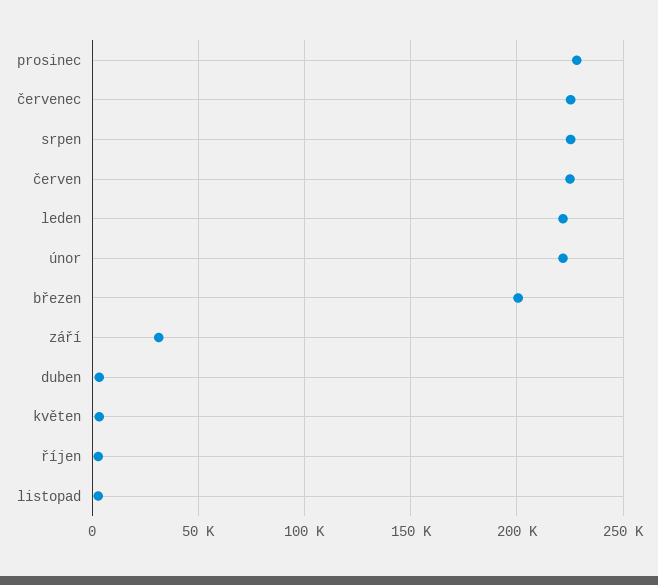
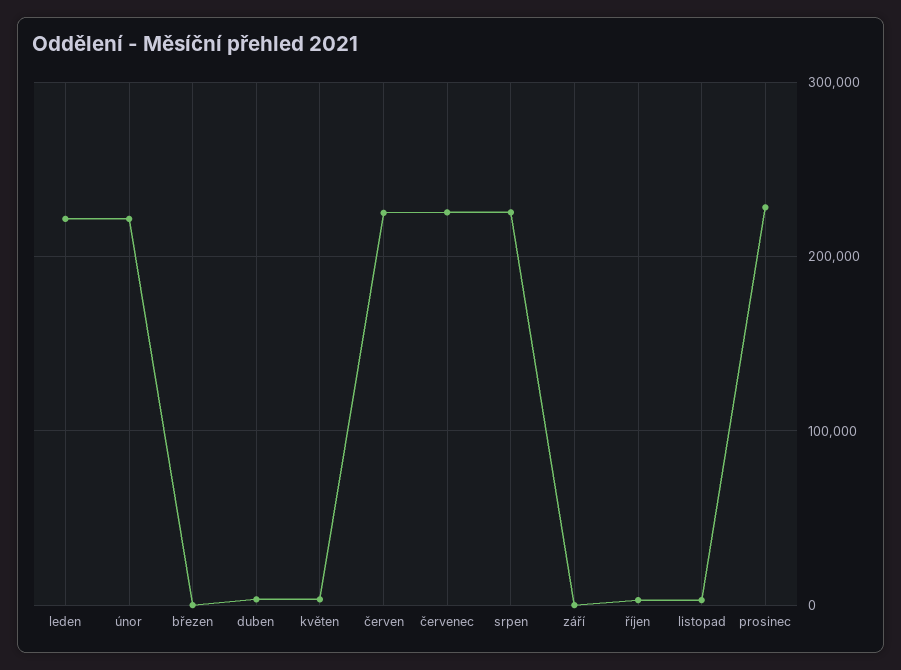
březen: 200000 -> 0
září: 30000 -> 0

